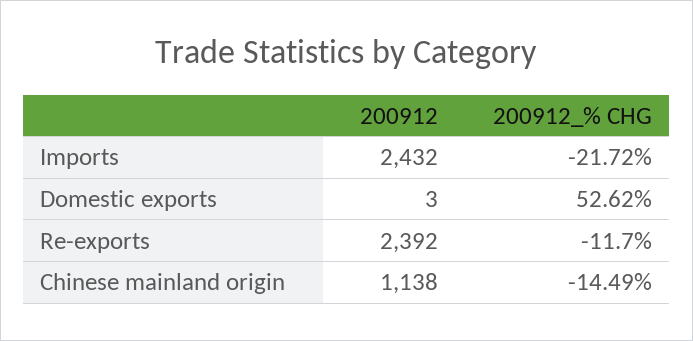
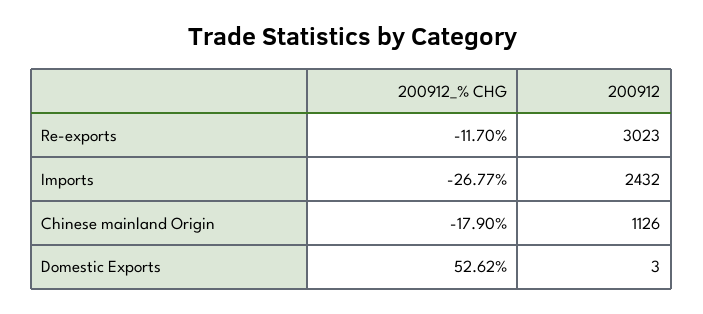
200912_% CHG, Imports: -21.72 -> -26.77
200912, Re-exports: 2392 -> 3023
200912, Chinese mainland origin: 1138 -> 1126
200912_% CHG, Chinese mainland origin: -14.49 -> -17.9

